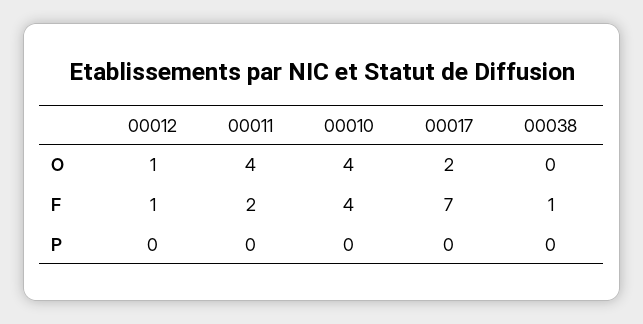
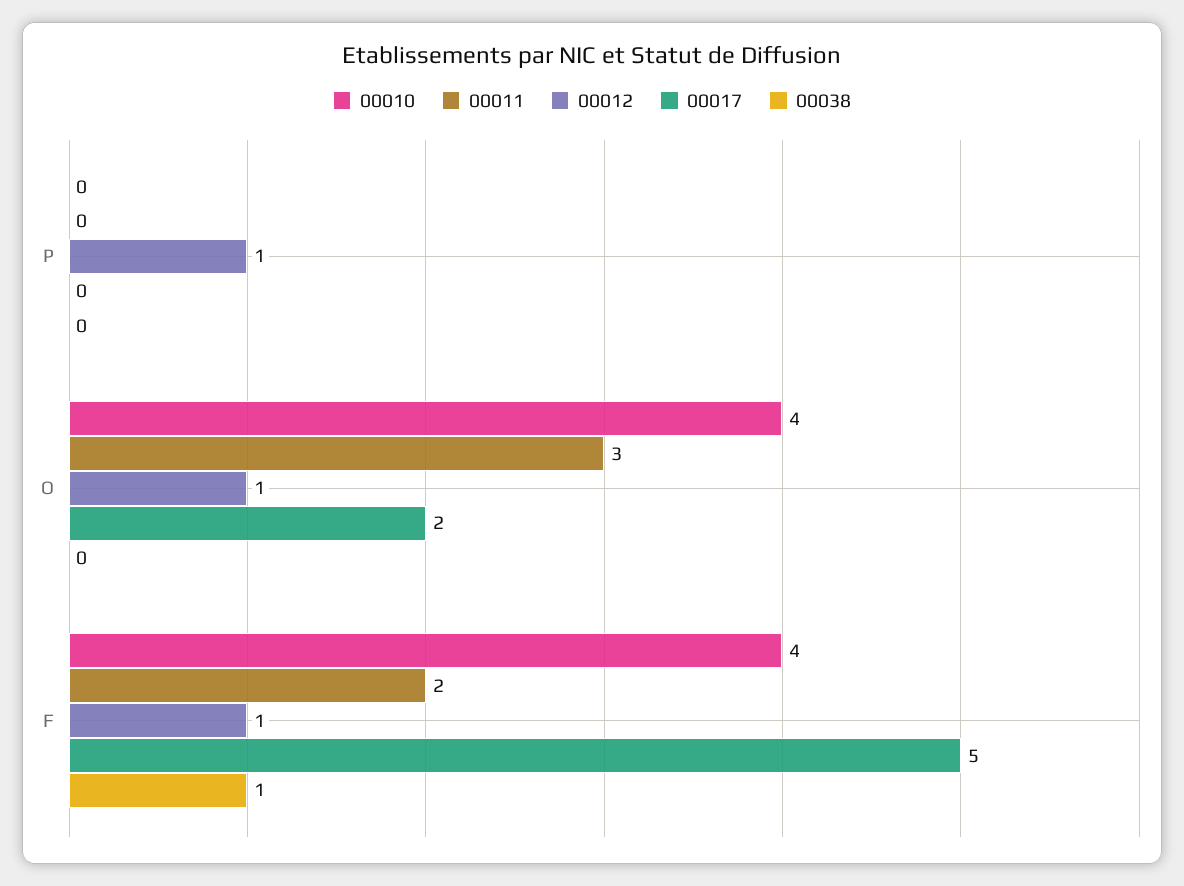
00011, O: 4 -> 3
00017, F: 7 -> 5
00012, P: 0 -> 1

